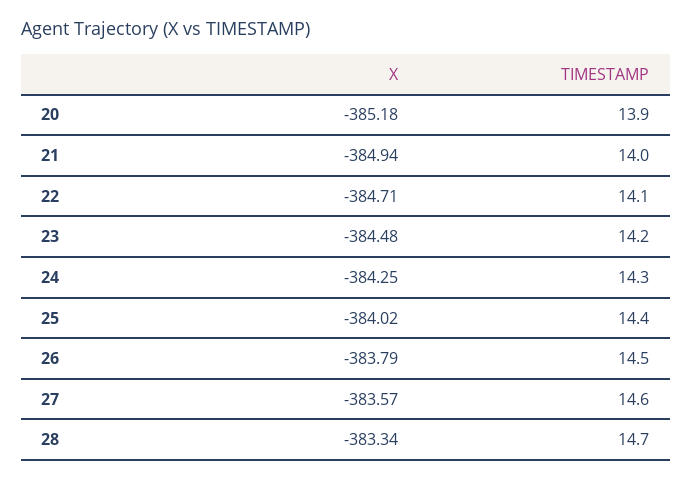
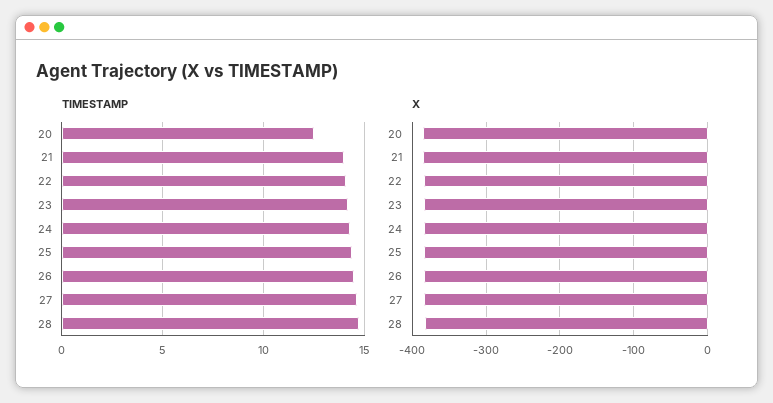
TIMESTAMP, 20: 13.9 -> 12.5

